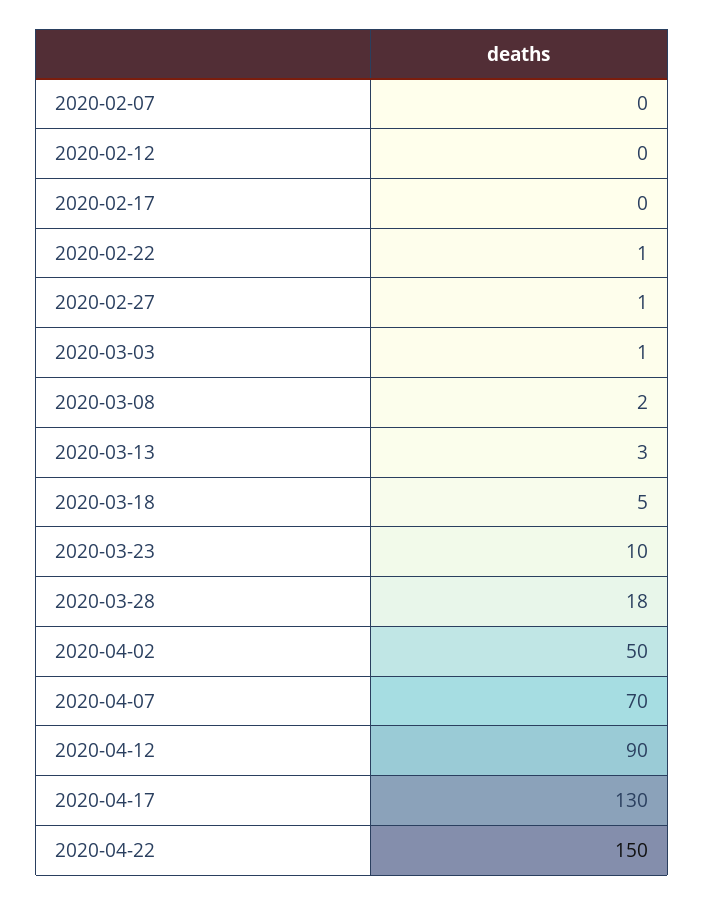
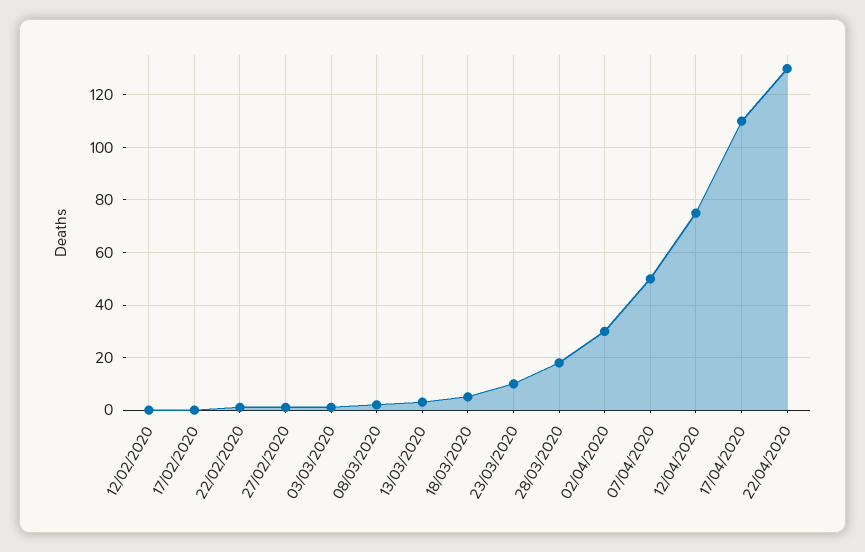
2020-02-07: 0 -> none
2020-04-02: 50 -> 30
2020-04-07: 70 -> 50
2020-04-12: 90 -> 75
2020-04-17: 130 -> 110
2020-04-22: 150 -> 130

